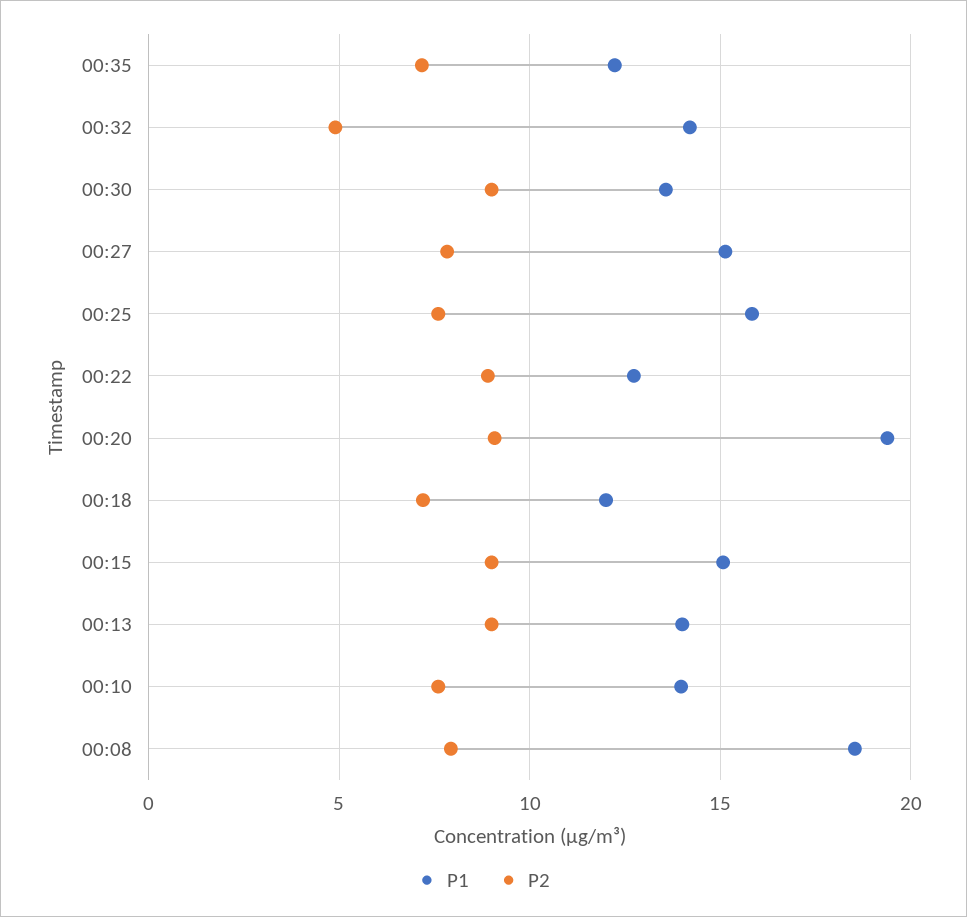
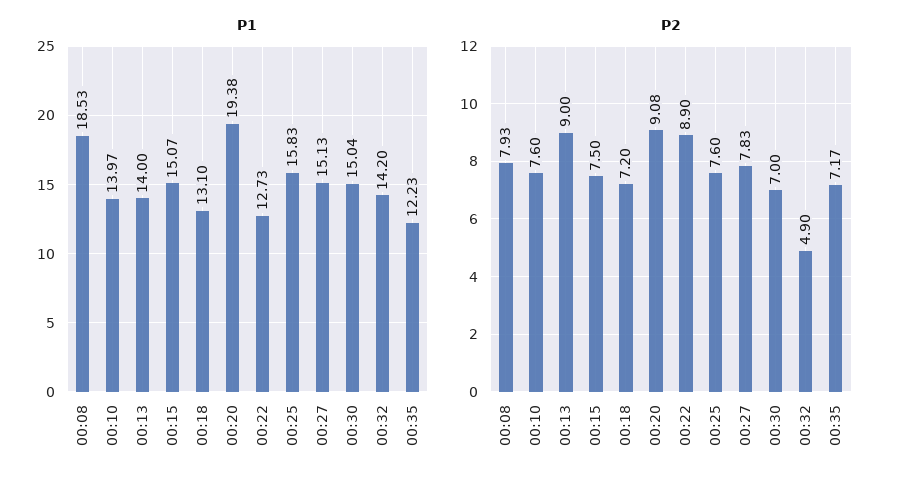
P1, 00:30: 13.5 -> 15.04
P2, 00:30: 9 -> 7
P1, 00:18: 12 -> 13.1
P2, 00:15: 9 -> 7.5

